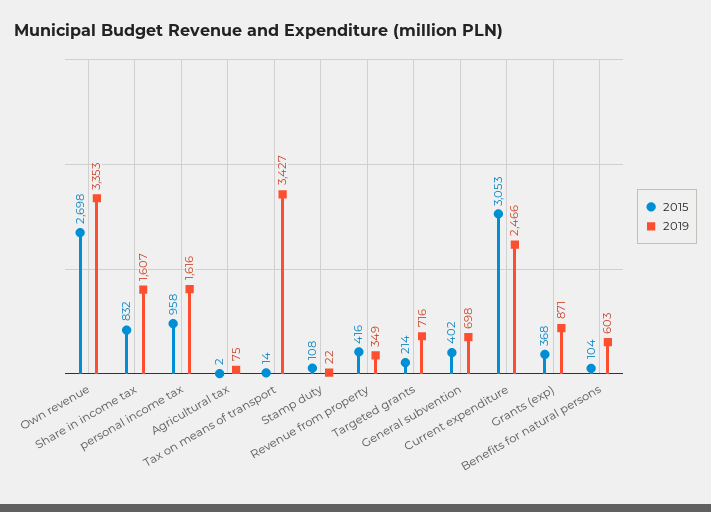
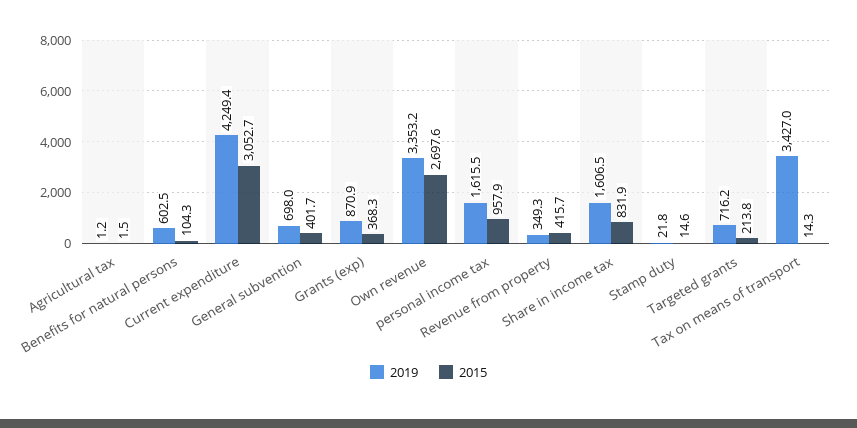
2019, Agricultural tax: 75 -> 1.2
2015, Stamp duty: 108 -> 14.6
2019, Current expenditure: 2466 -> 4249.4

